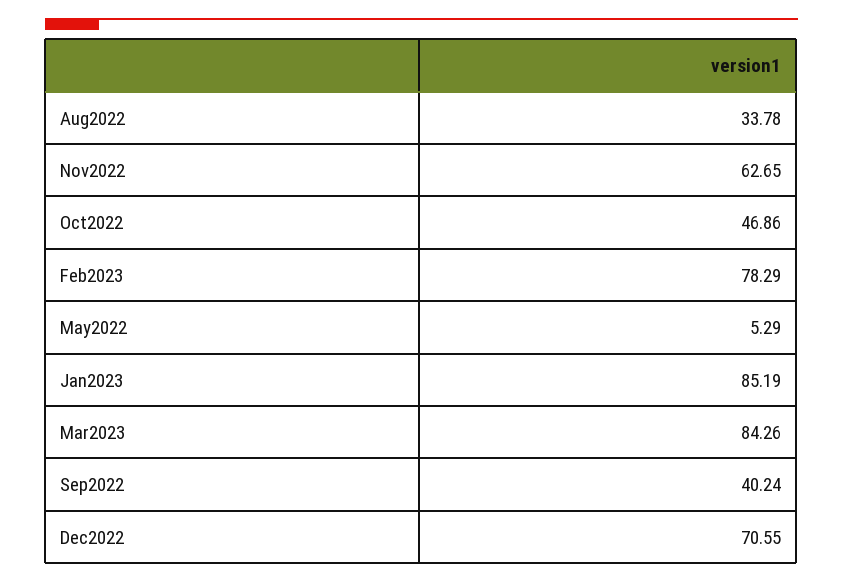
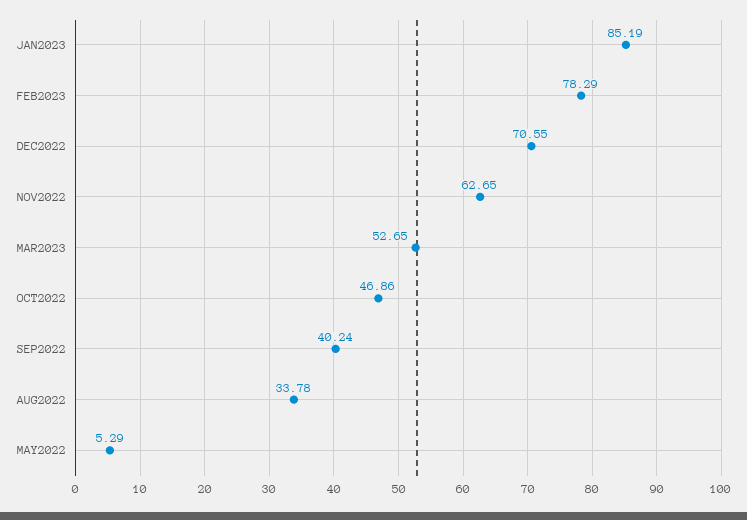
Mar2023: 84.26 -> 52.65

